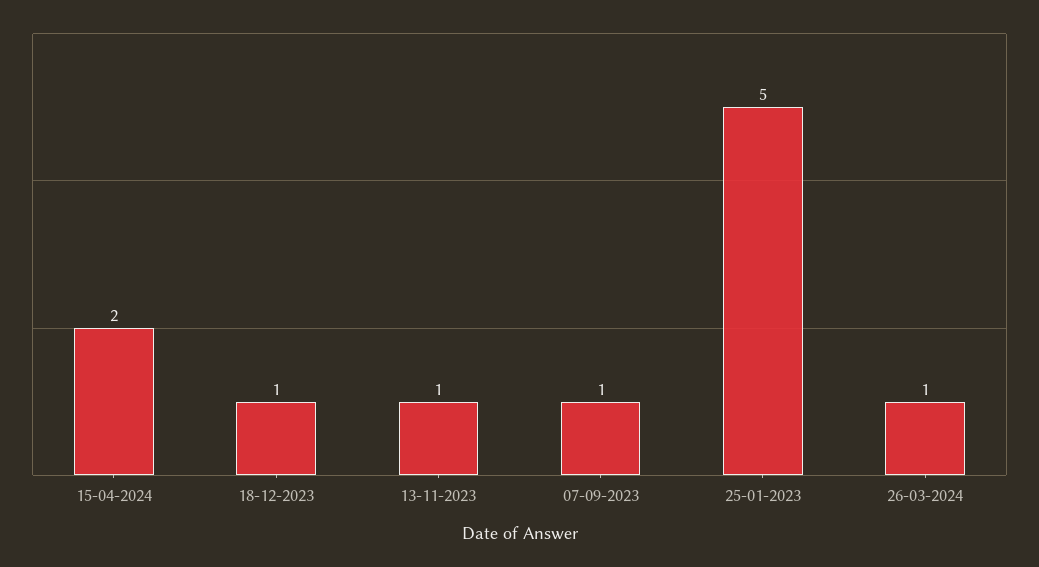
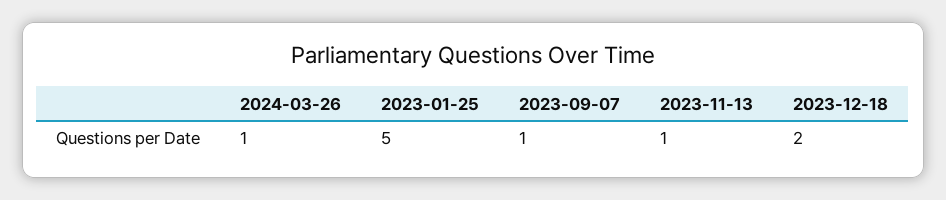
15-04-2024: 2 -> none
18-12-2023: 1 -> 2

